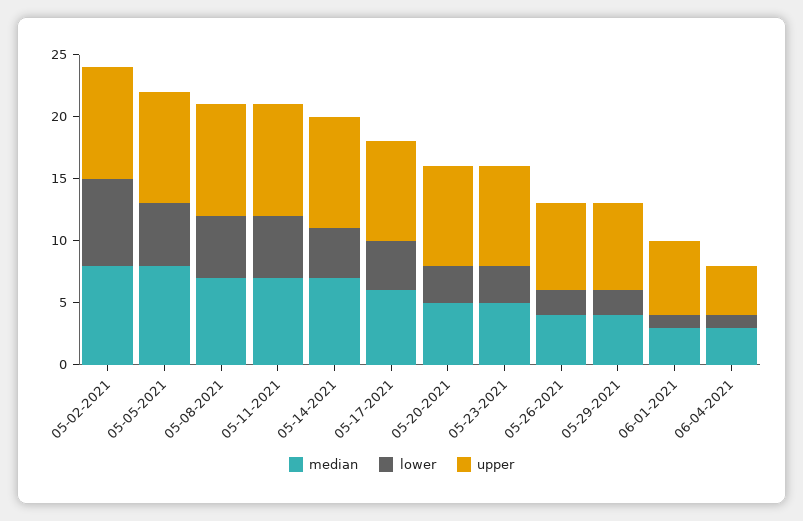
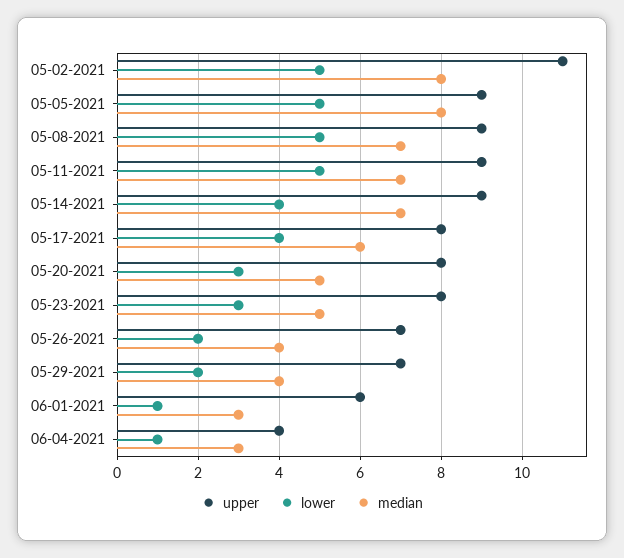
lower, 05-02-2021: 7 -> 5
upper, 05-02-2021: 9 -> 11

